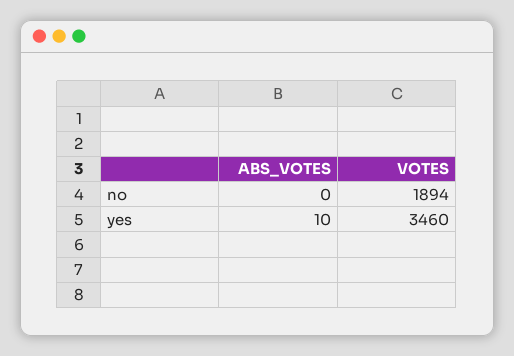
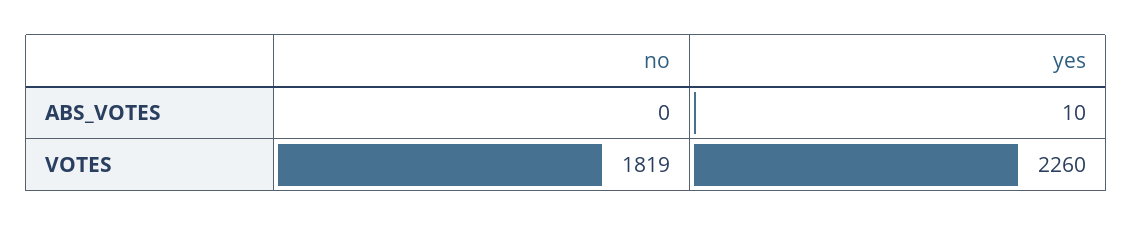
VOTES, no: 1894 -> 1819
VOTES, yes: 3460 -> 2260

